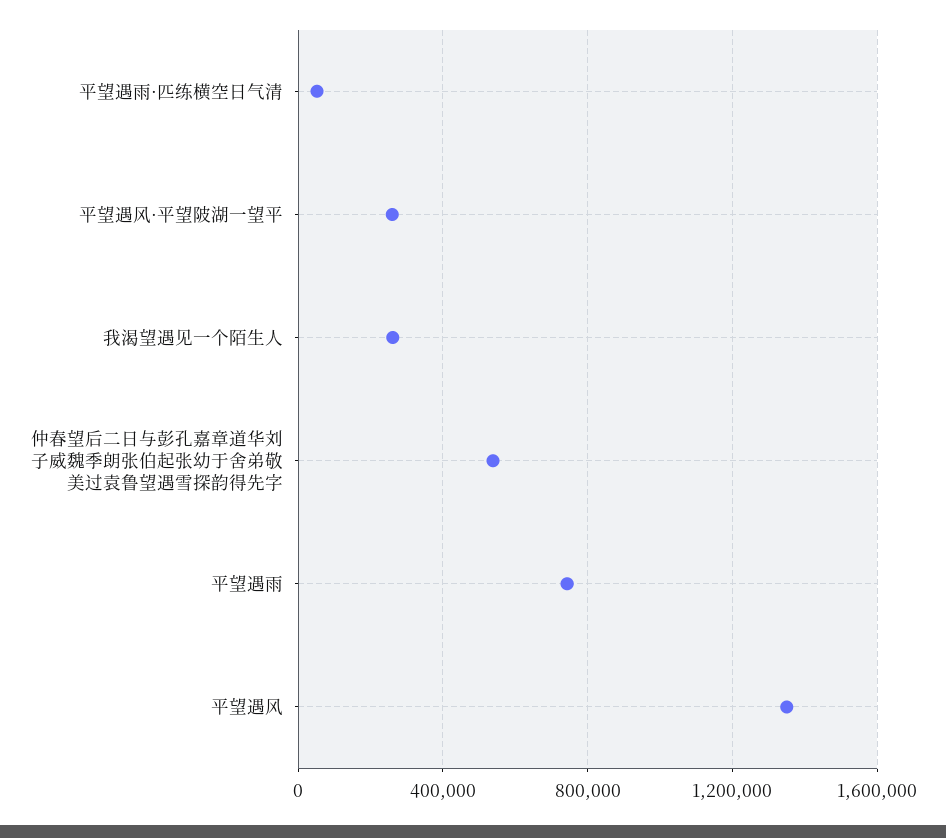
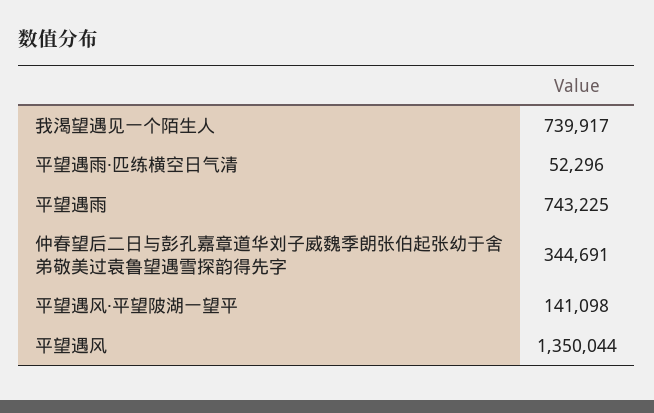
平望遇风·平望陂湖一望平: 250000 -> 141098
我渴望遇见一个陌生人: 250000 -> 739917
仲春望后二日与彭孔嘉章道华刘子威魏季朗张伯起张幼于舍弟敬美过袁鲁望遇雪探韵得先字: 550000 -> 344691

